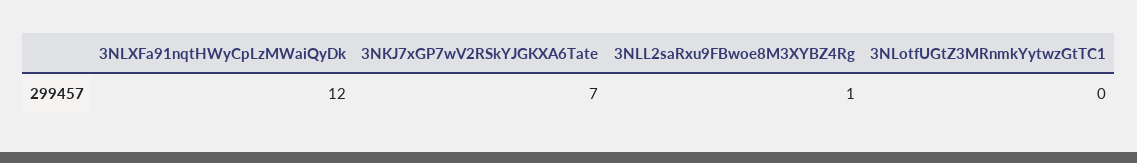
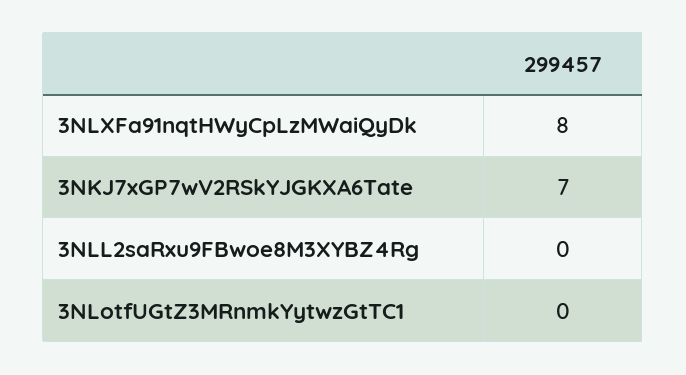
3NLXFa91nqtHWyCpLzMWaiQyDk: 12 -> 8
3NLL2saRxu9FBwoe8M3XYBZ4Rg: 1 -> 0

